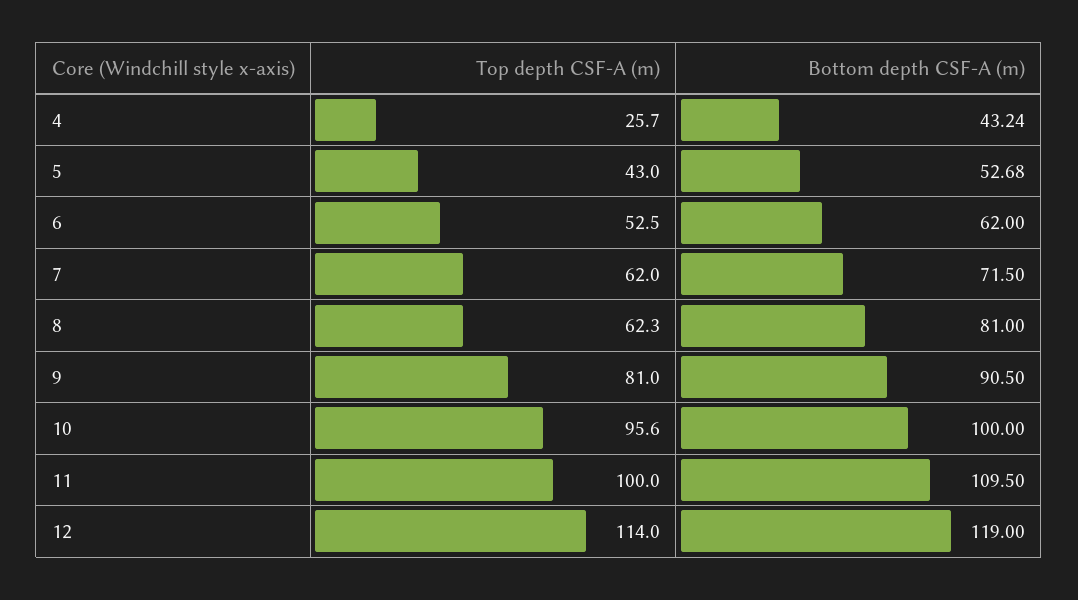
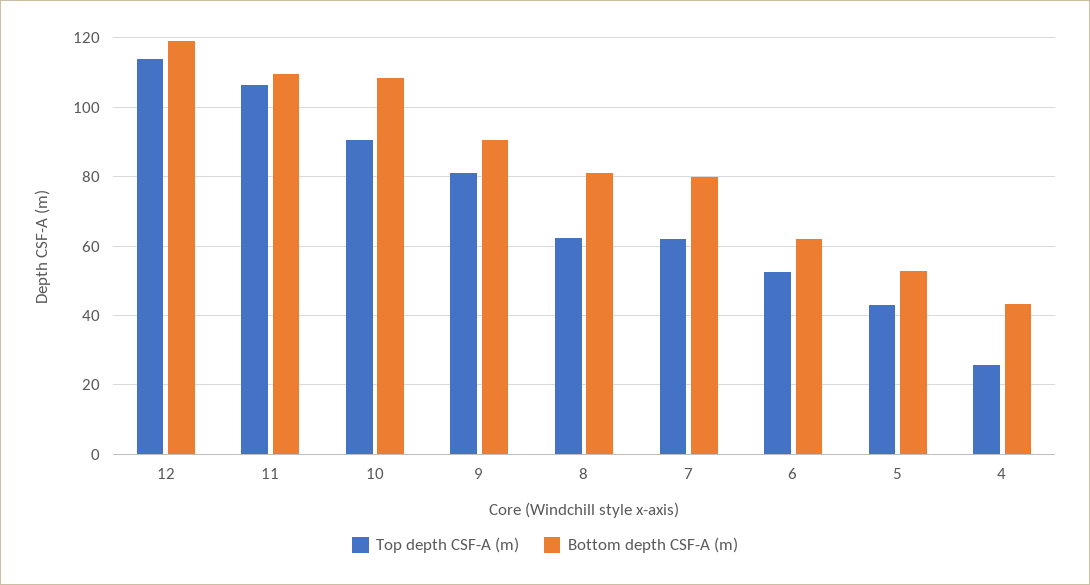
Bottom depth CSF-A (m), 7: 71.5 -> 80
Top depth CSF-A (m), 10: 95.6 -> 90
Bottom depth CSF-A (m), 10: 100 -> 108
Top depth CSF-A (m), 11: 100 -> 106

